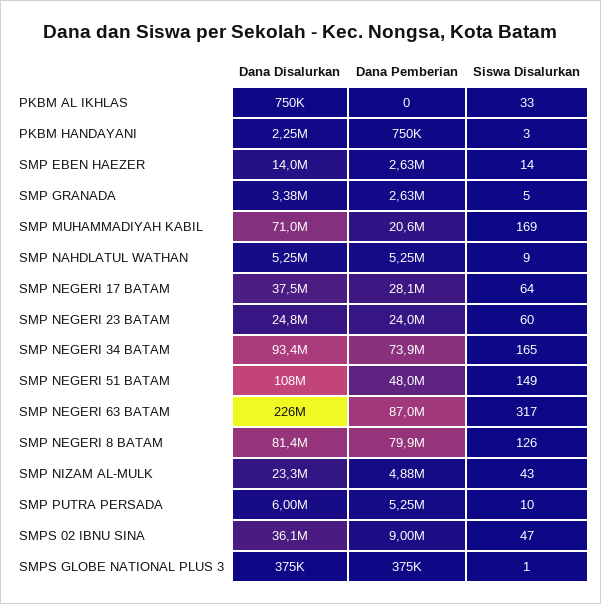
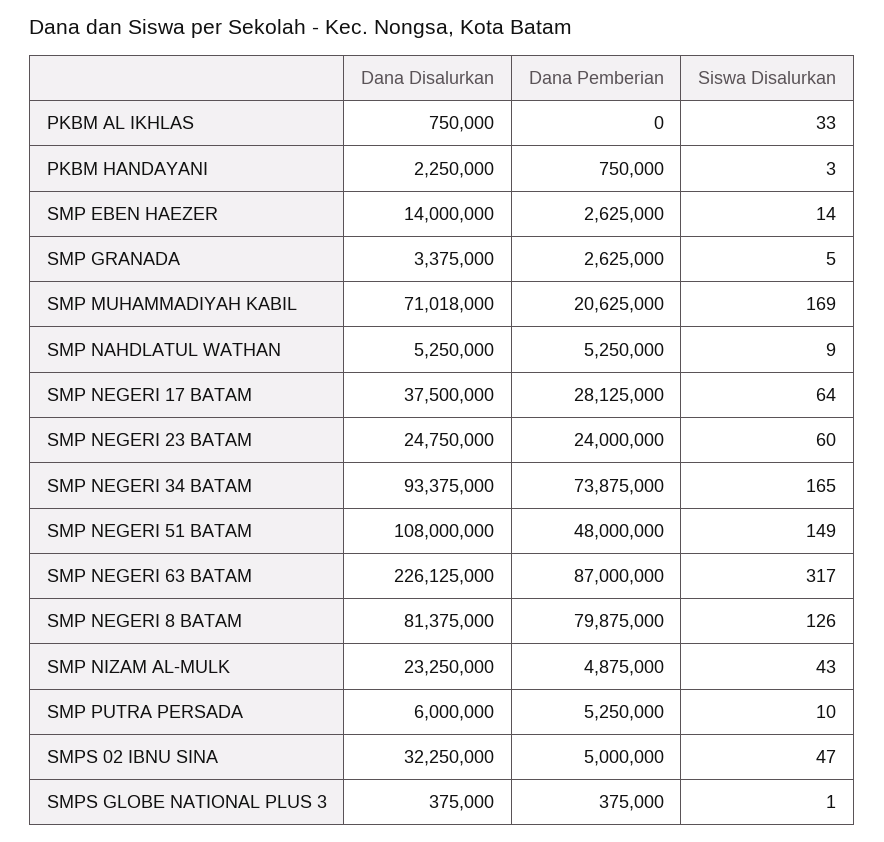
Dana Disalurkan, SMPS 02 IBNU SINA: 36100000 -> 32250000
Dana Pemberian, SMPS 02 IBNU SINA: 9000000 -> 5000000

